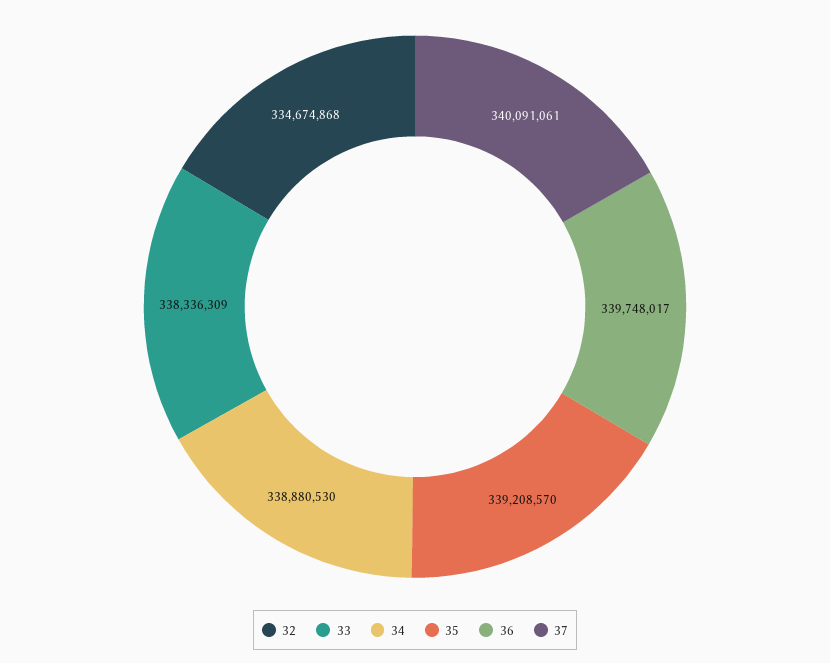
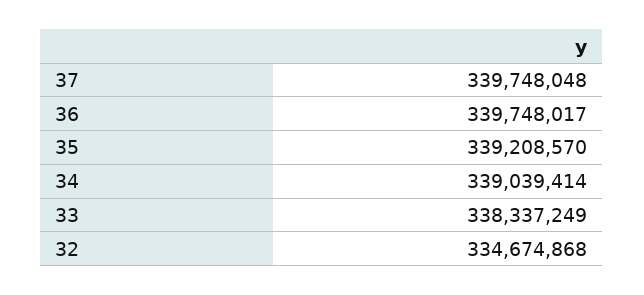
33: 338336309 -> 338337249
34: 338880530 -> 339039414
37: 340091061 -> 339748048

